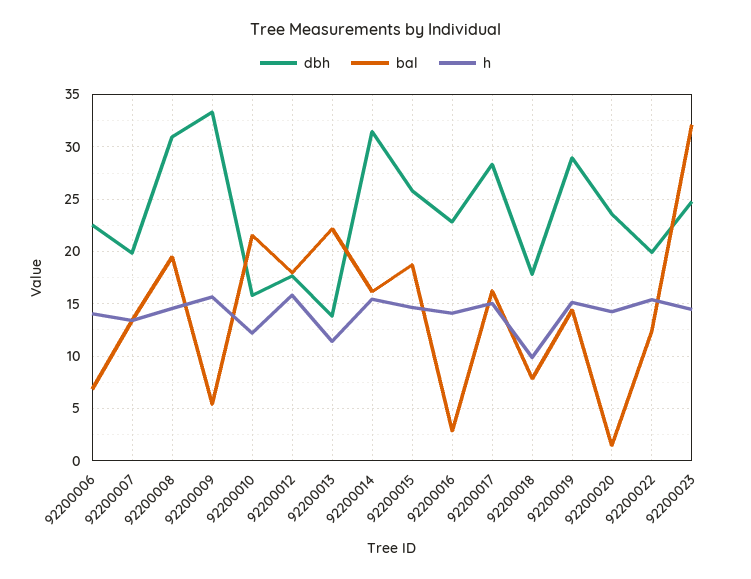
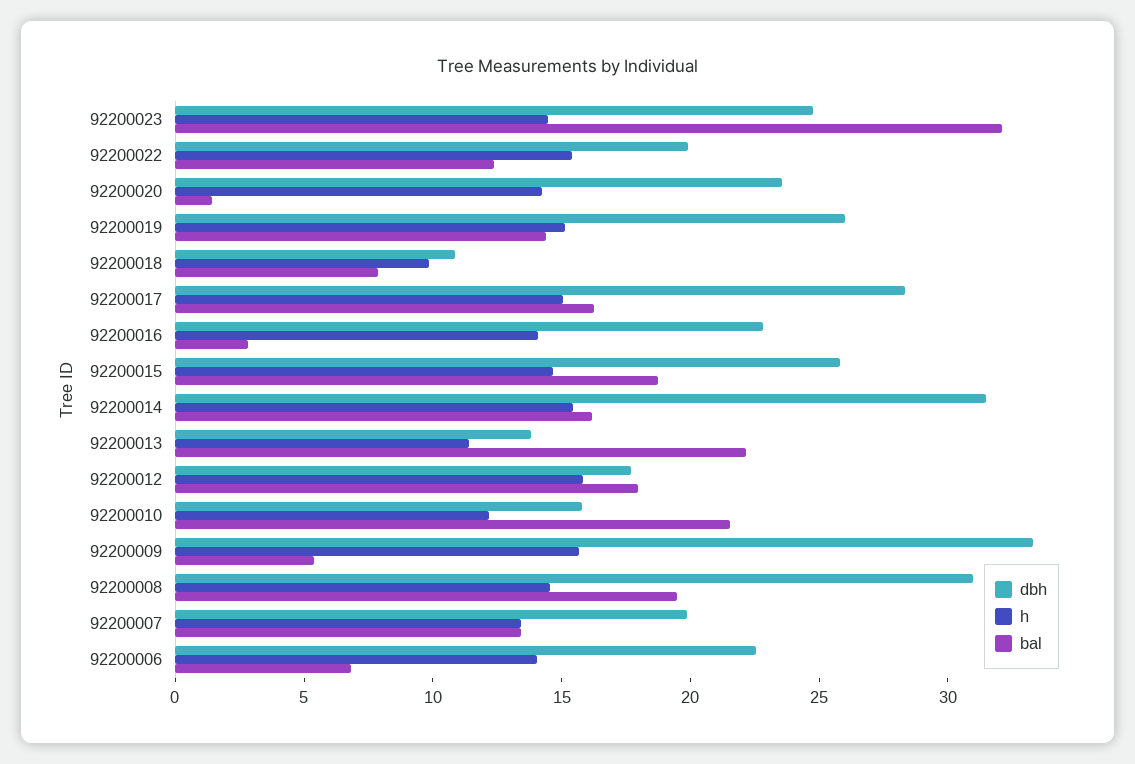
dbh, 92200018: 18 -> 11
dbh, 92200019: 29 -> 26

